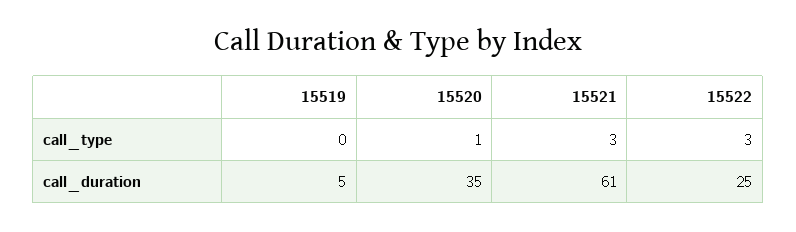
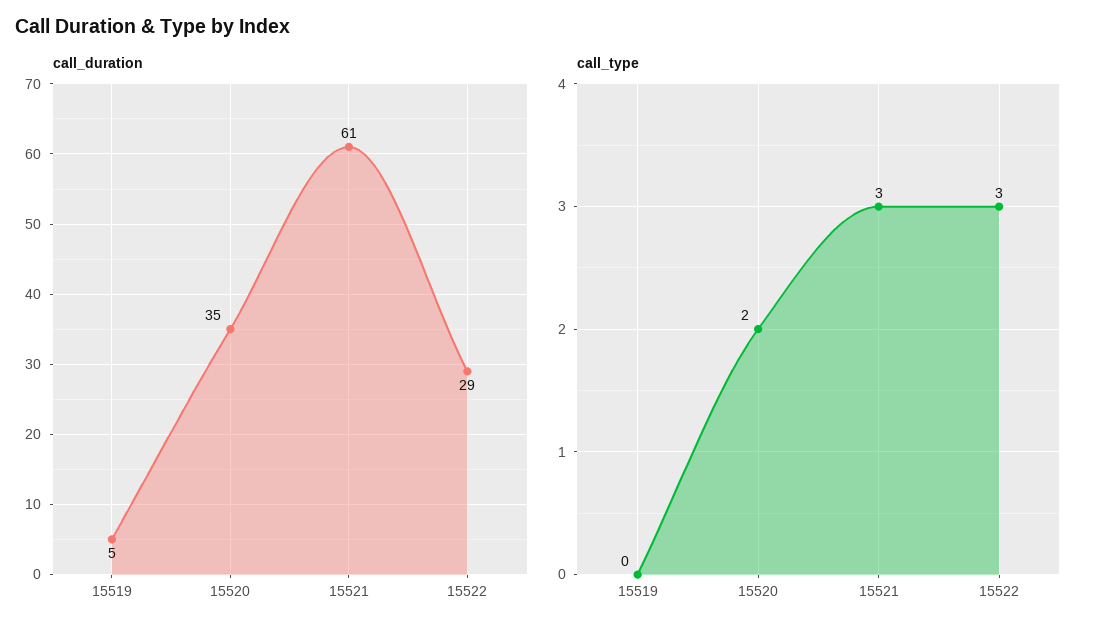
call_type, 15520: 1 -> 2
call_duration, 15522: 25 -> 29

